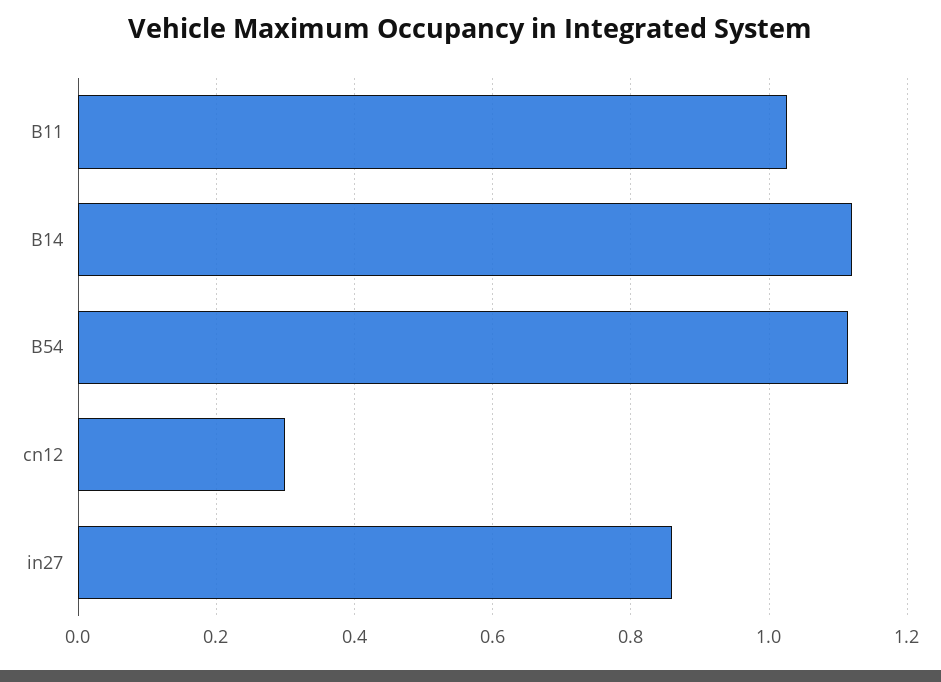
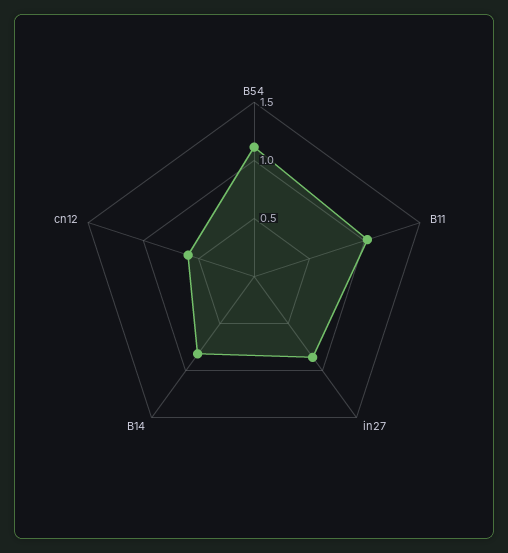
B14: 1.12 -> 0.8
cn12: 0.3 -> 0.6

